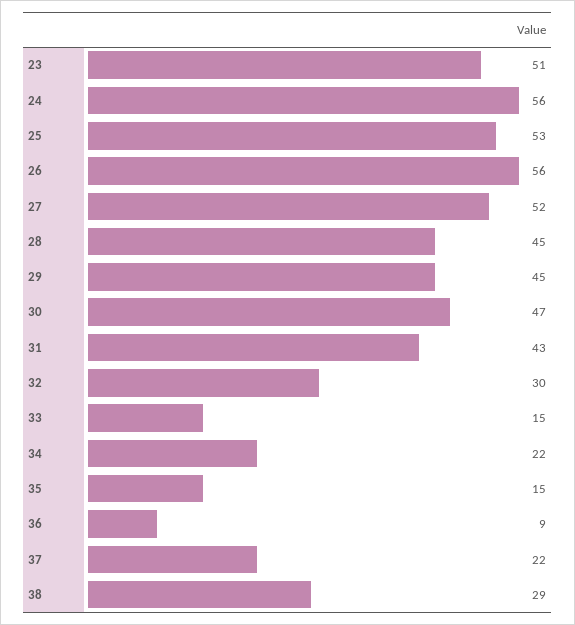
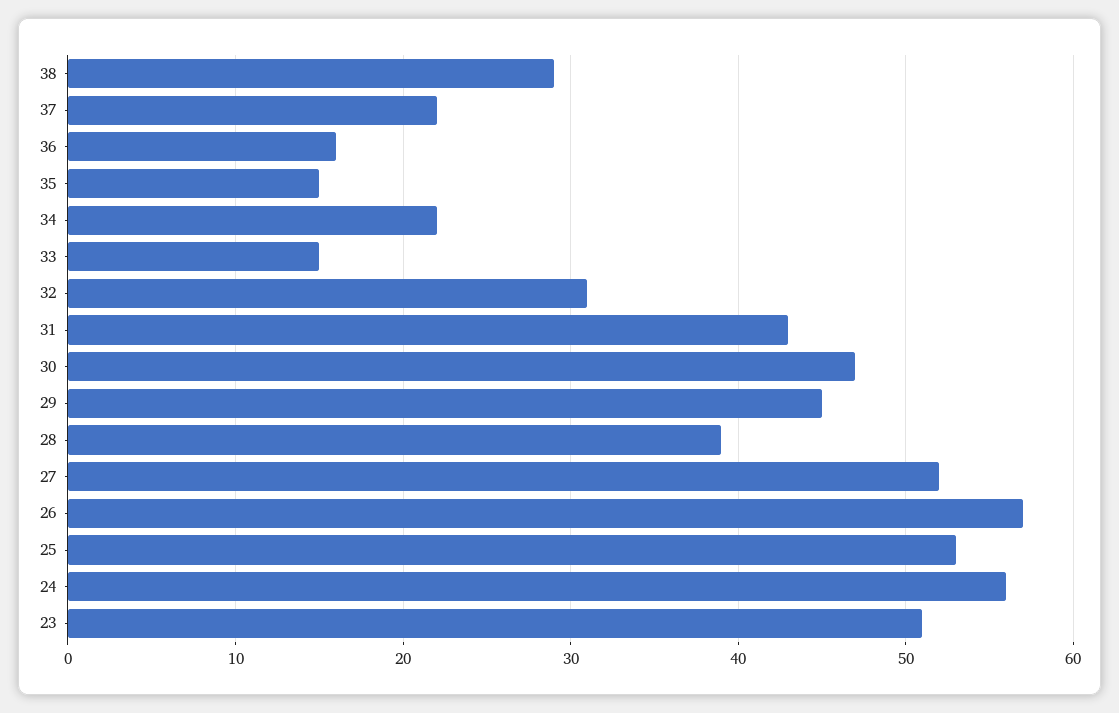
26: 56 -> 57
28: 45 -> 39
32: 30 -> 31
36: 9 -> 16

